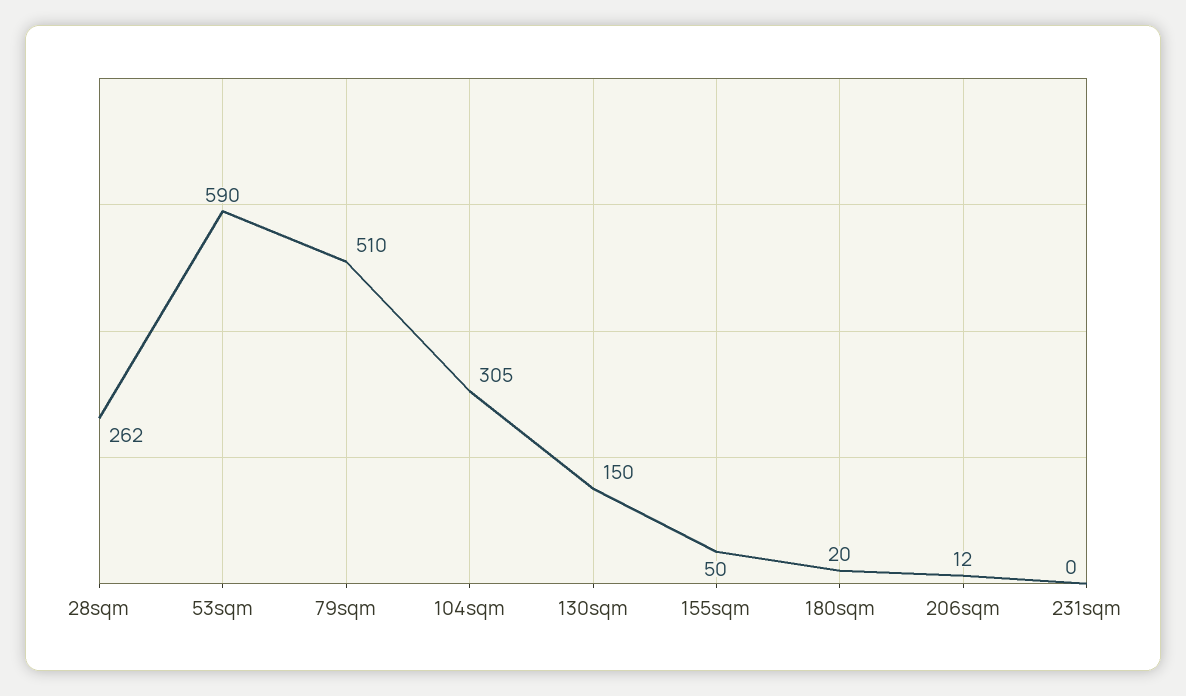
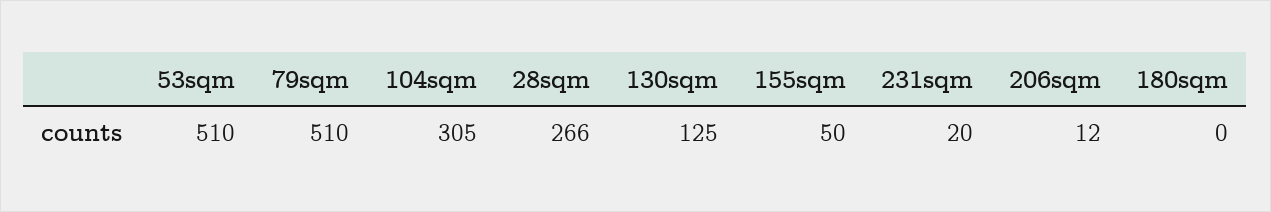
28sqm: 262 -> 266
53sqm: 590 -> 510
130sqm: 150 -> 125
180sqm: 20 -> 0
231sqm: 0 -> 20

